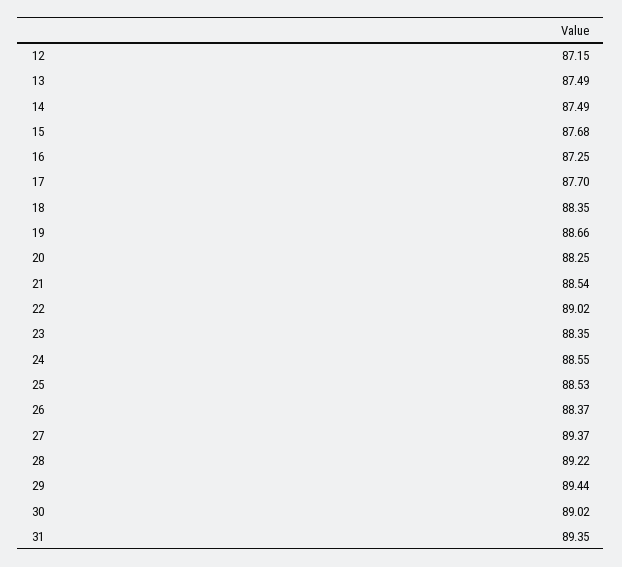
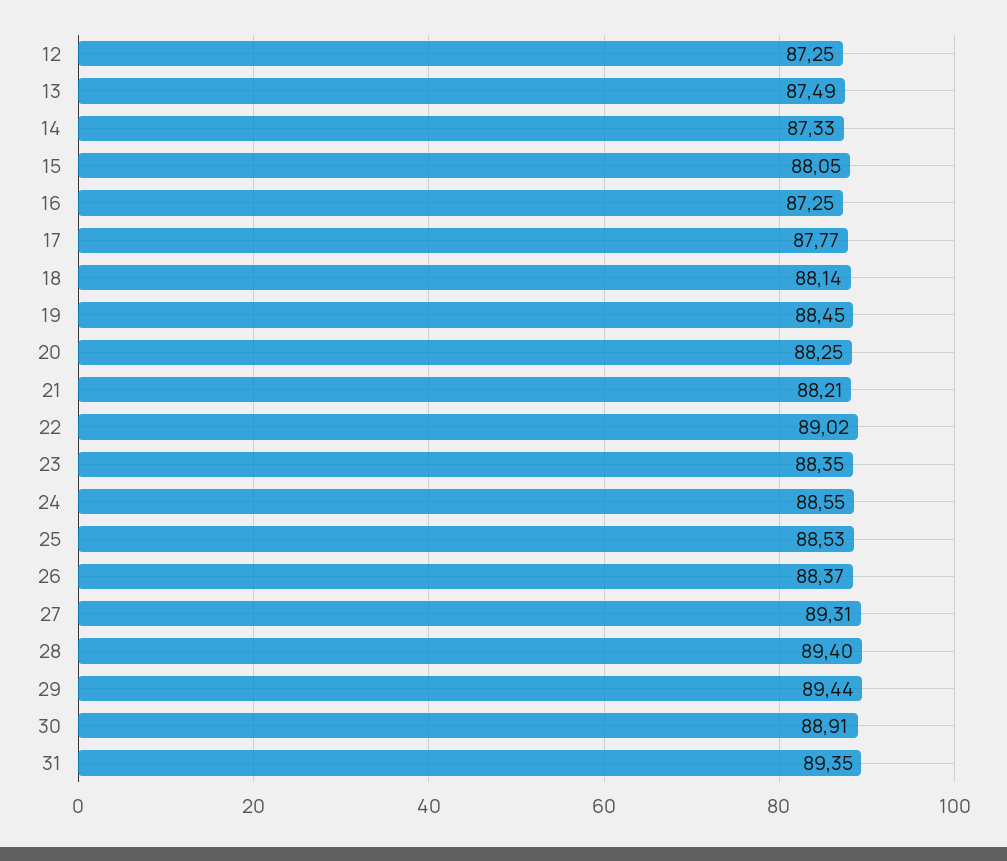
12: 87.15 -> 87.25
14: 87.49 -> 87.33
15: 87.68 -> 88.05
17: 87.7 -> 87.77
18: 88.35 -> 88.14
19: 88.66 -> 88.45
21: 88.54 -> 88.21
27: 89.37 -> 89.31
28: 89.22 -> 89.4
30: 89.02 -> 88.91

